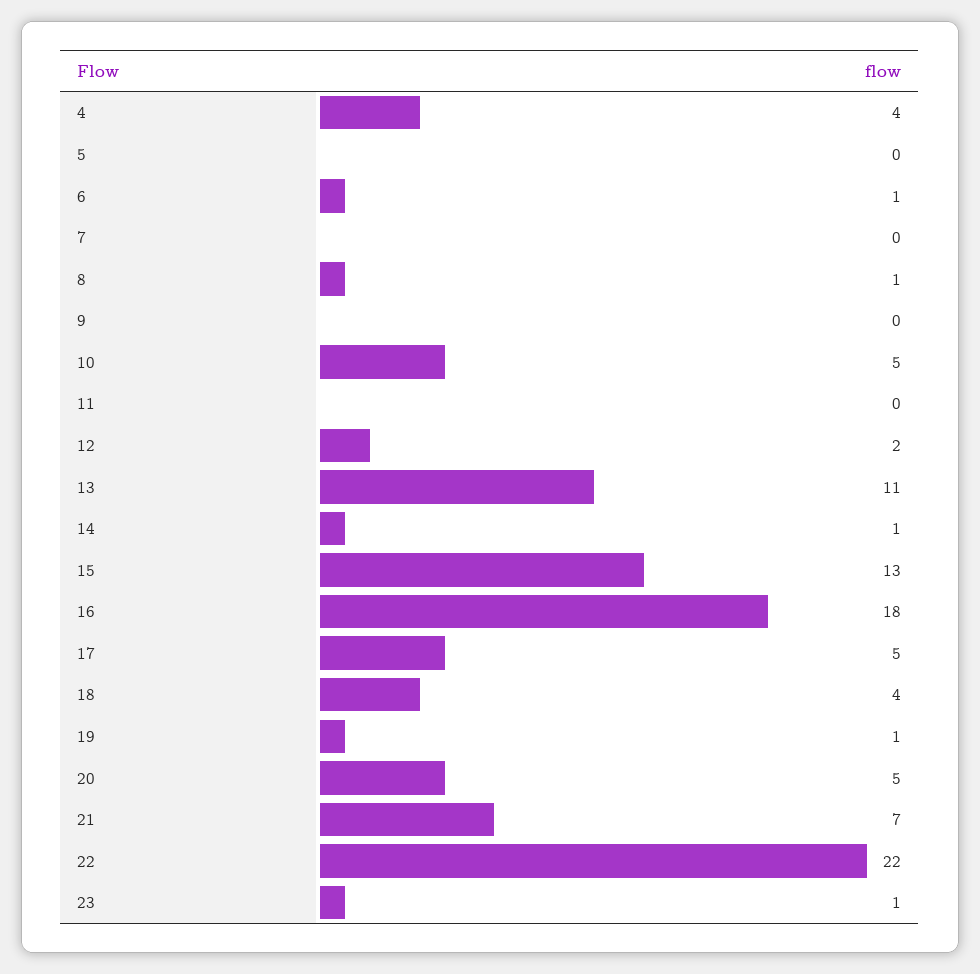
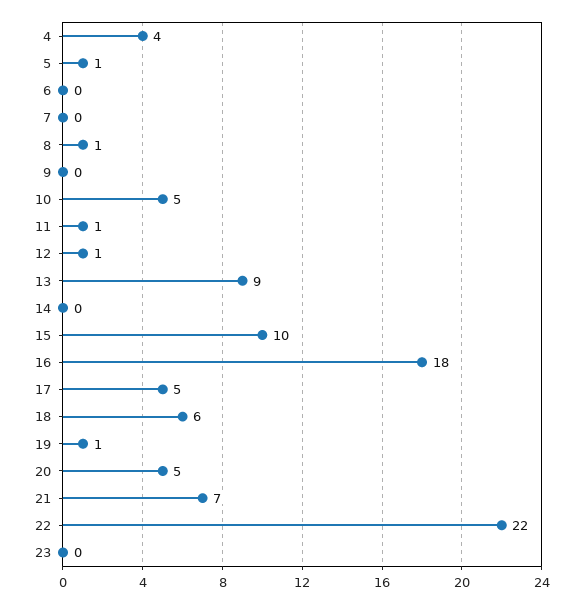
5: 0 -> 1
6: 1 -> 0
11: 0 -> 1
12: 2 -> 1
13: 11 -> 9
14: 1 -> 0
15: 13 -> 10
18: 4 -> 6
23: 1 -> 0

